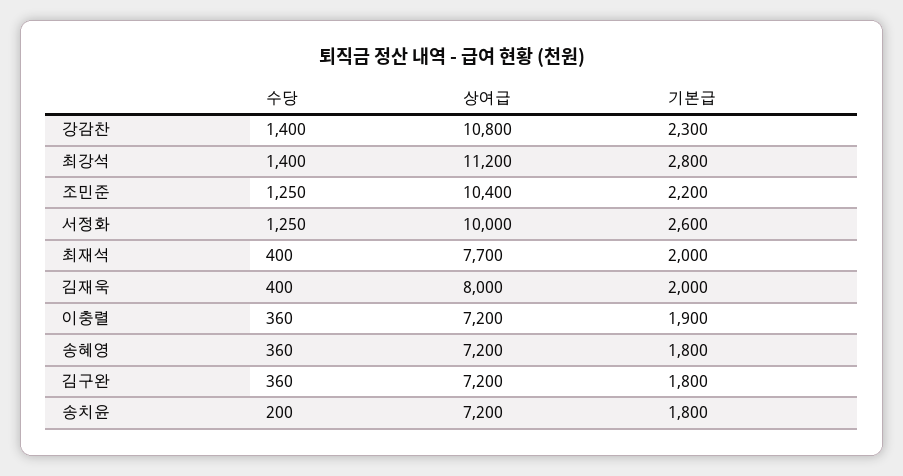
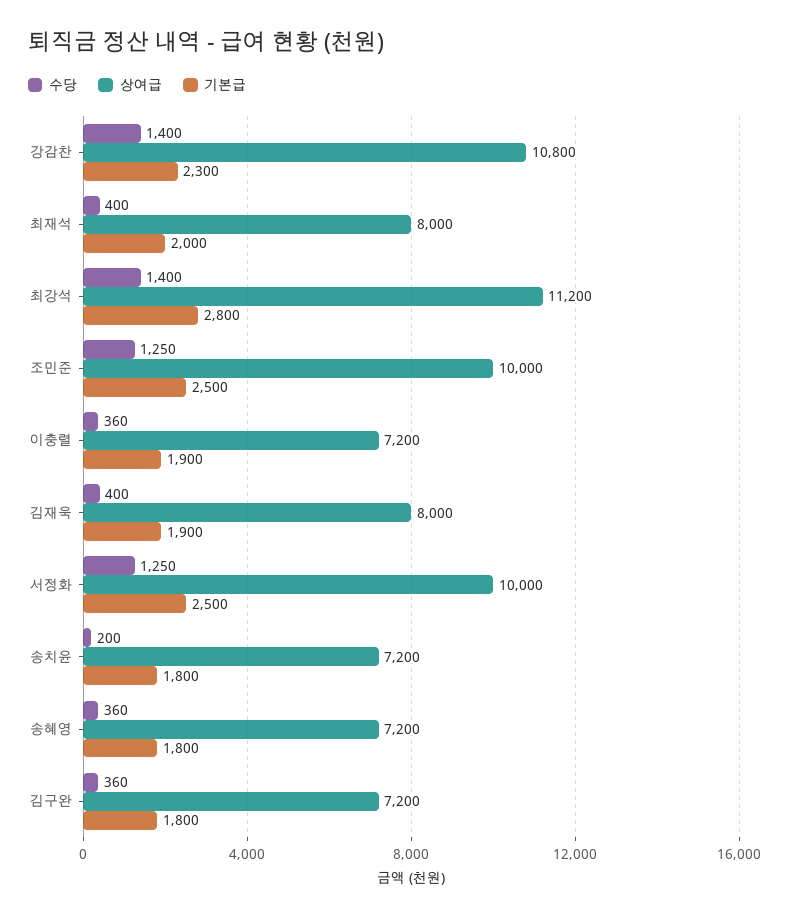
상여급, 조민준: 10400 -> 10000
기본급, 조민준: 2200 -> 2500
기본급, 서정화: 2600 -> 2500
상여급, 최재석: 7700 -> 8000
기본급, 김재욱: 2000 -> 1900

